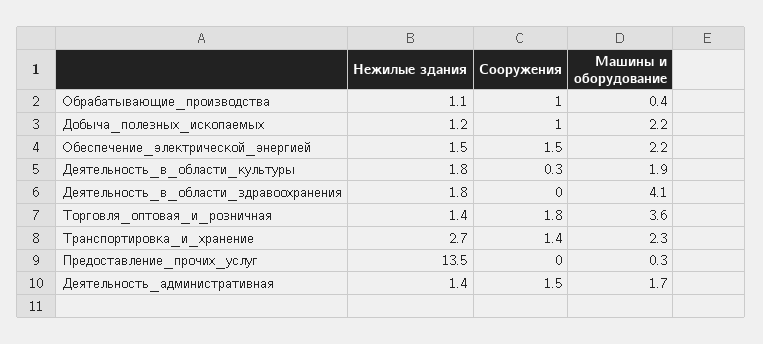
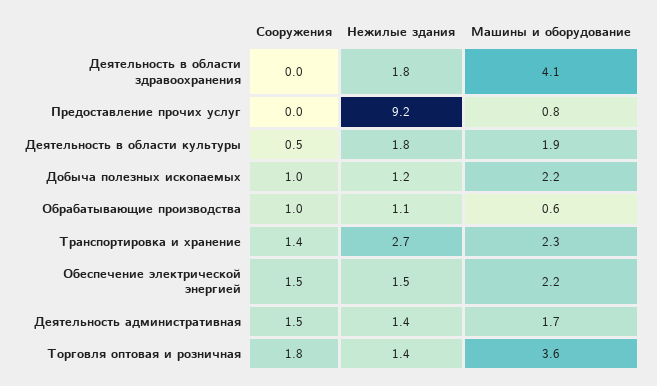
Машины и оборудование, Обрабатывающие_производства: 0.4 -> 0.6
Сооружения, Деятельность_в_области_культуры: 0.3 -> 0.5
Нежилые здания, Предоставление_прочих_услуг: 13.5 -> 9.2
Машины и оборудование, Предоставление_прочих_услуг: 0.3 -> 0.8

